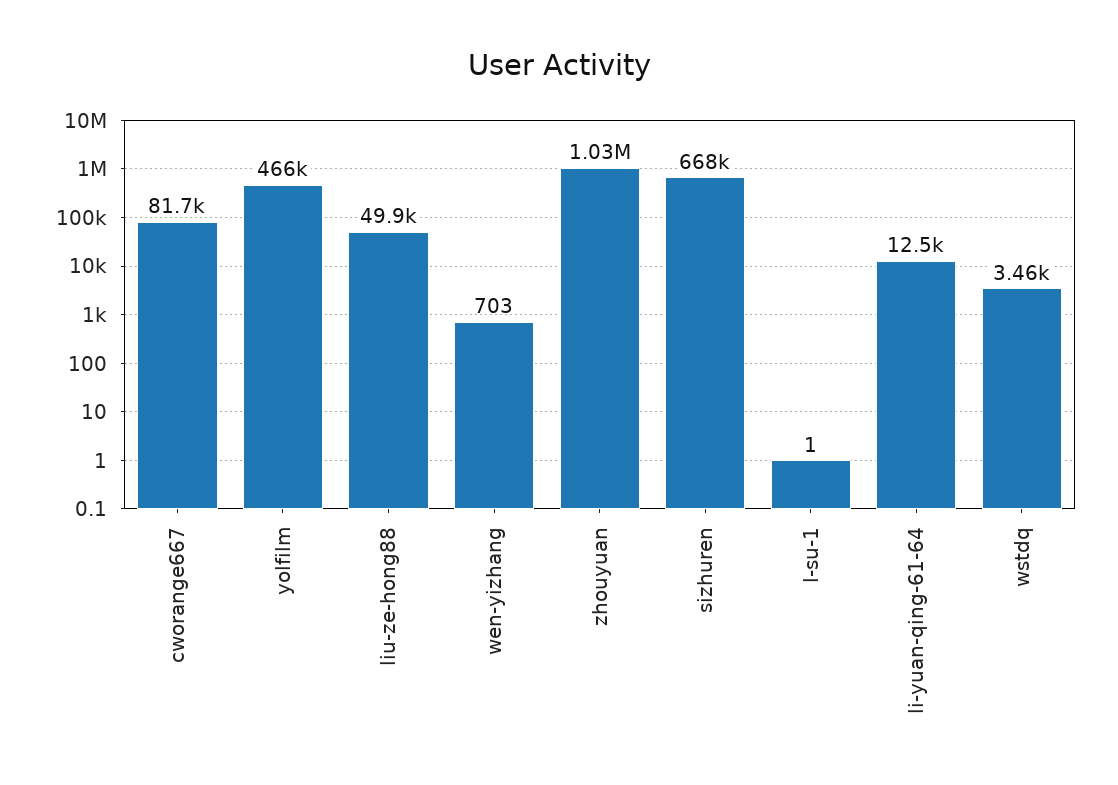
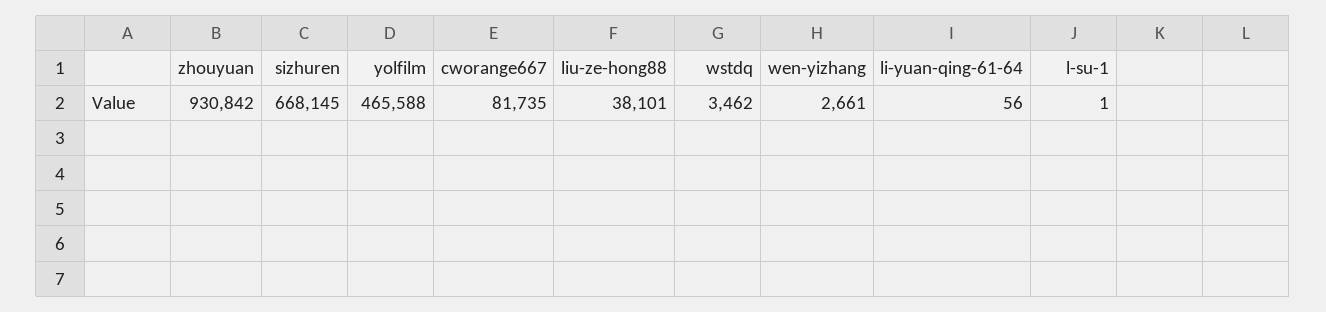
liu-ze-hong88: 49900 -> 38101
wen-yizhang: 703 -> 2661
zhouyuan: 1030000 -> 930842
li-yuan-qing-61-64: 12500 -> 56

